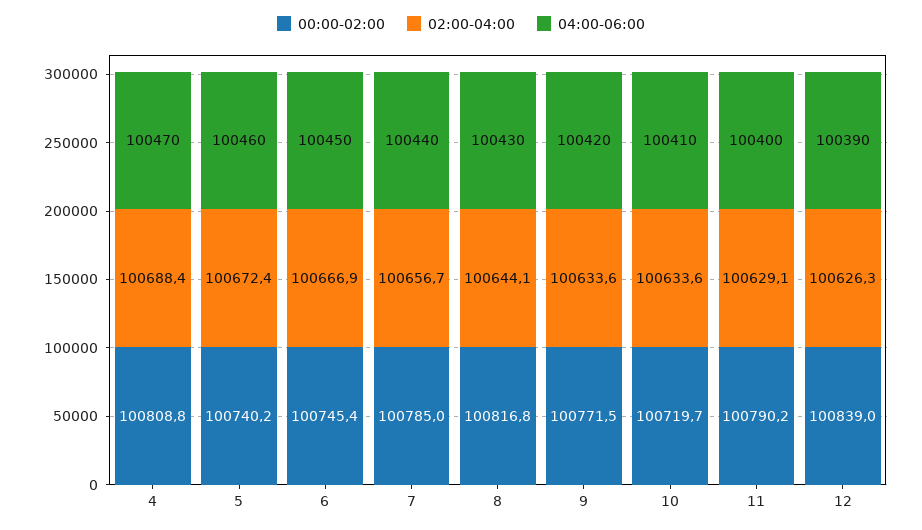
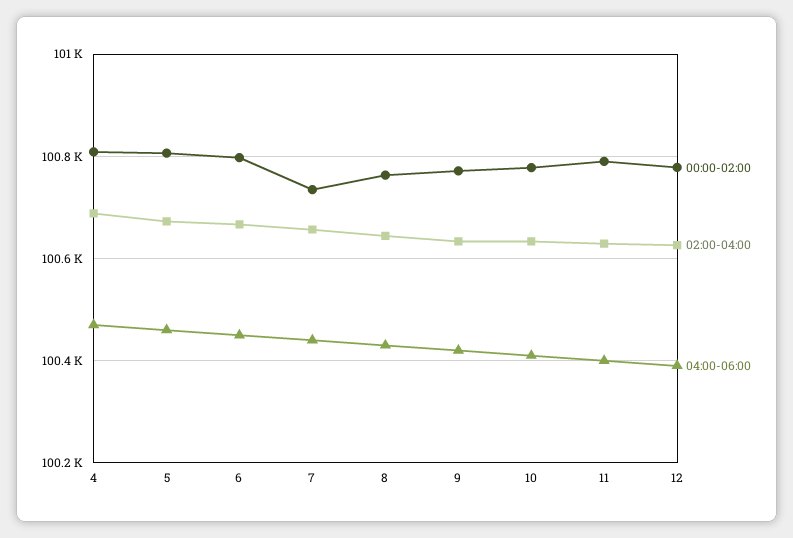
00:00-02:00, 5: 100740.2 -> 100800
00:00-02:00, 6: 100745.4 -> 100800
00:00-02:00, 7: 100785 -> 100740
00:00-02:00, 8: 100816.8 -> 100760
00:00-02:00, 10: 100719.7 -> 100780
00:00-02:00, 12: 100839 -> 100780

